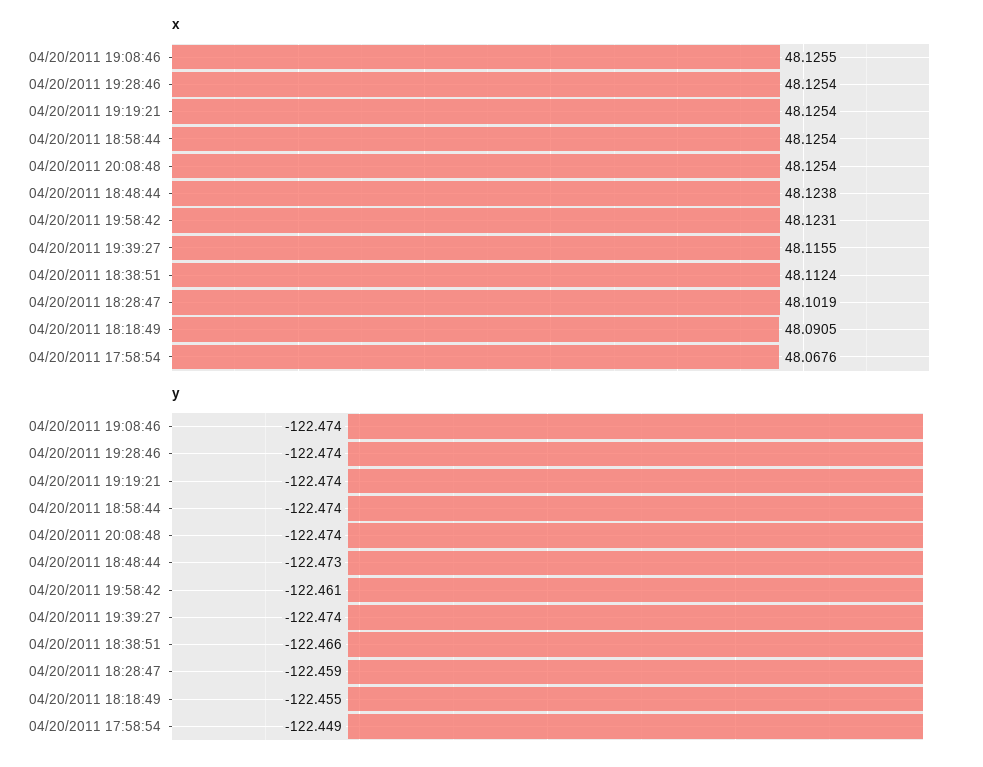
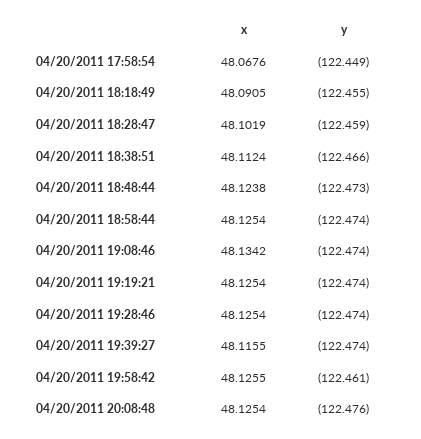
x, 04/20/2011 19:08:46: 48.1255 -> 48.1342
x, 04/20/2011 19:58:42: 48.1231 -> 48.1255
y, 04/20/2011 20:08:48: -122.474 -> -122.476

